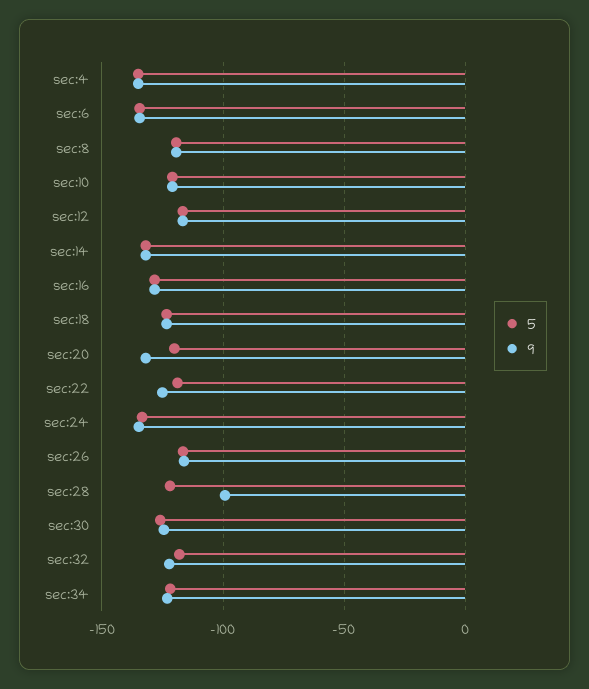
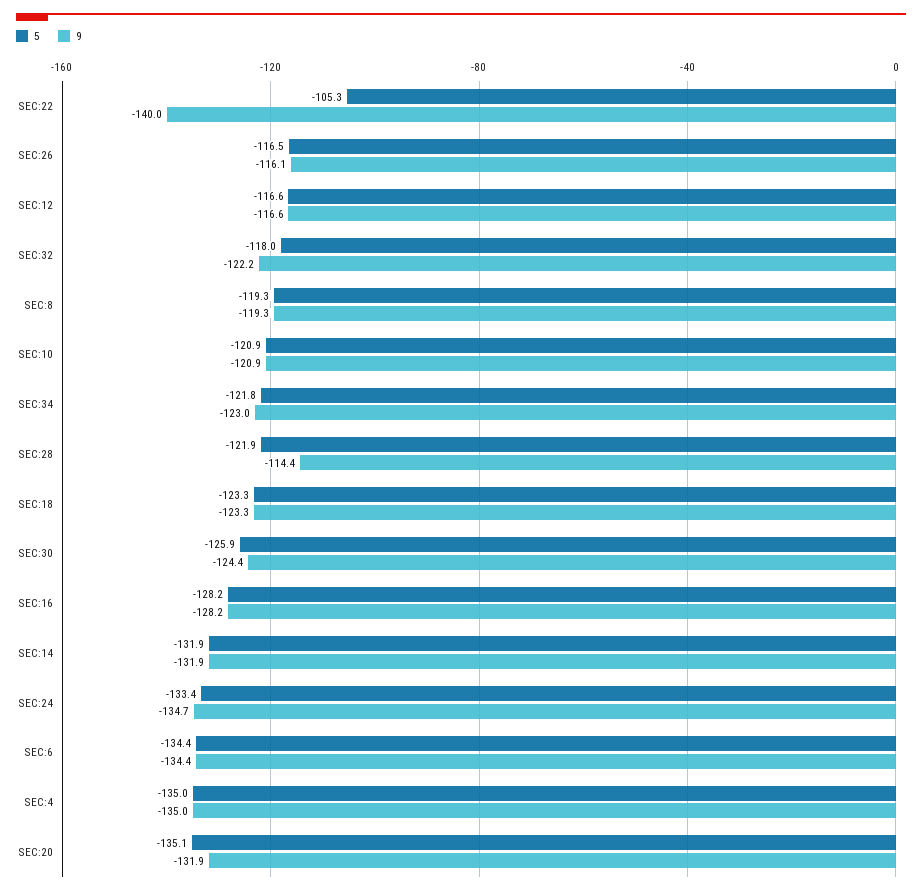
5, sec:20: -120 -> -135.1
5, sec:22: -120 -> -105.3
9, sec:22: -125 -> -140
9, sec:28: -100 -> -114.4

